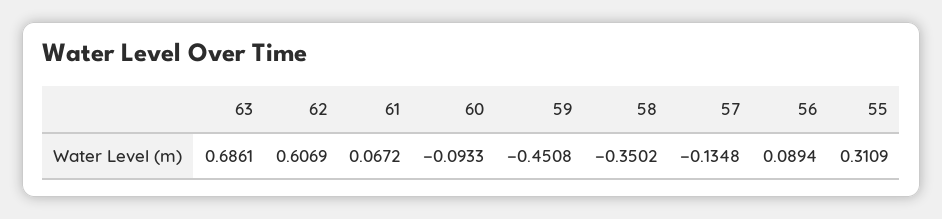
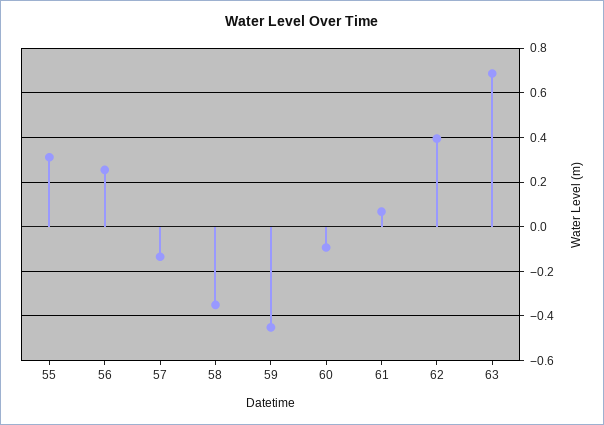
62: 0.6069 -> 0.4
56: 0.0894 -> 0.25

